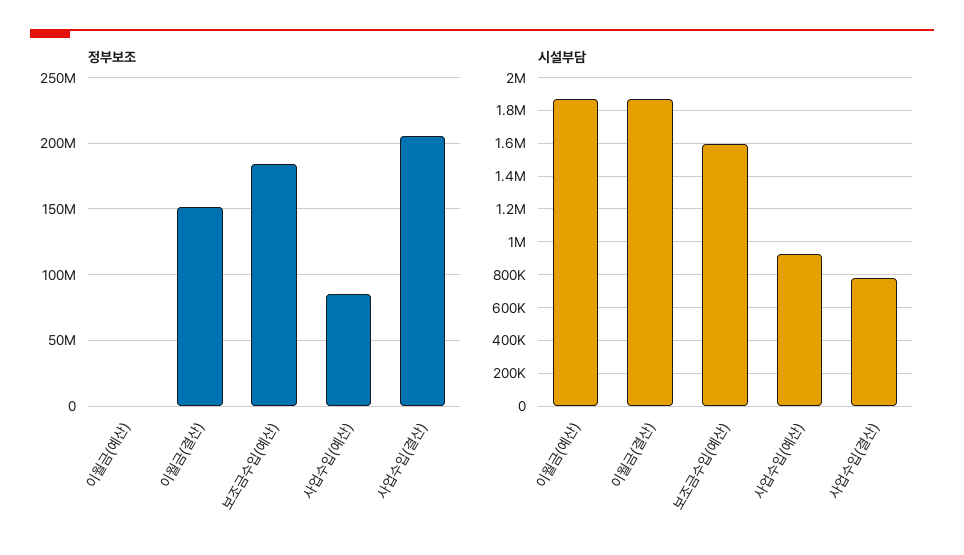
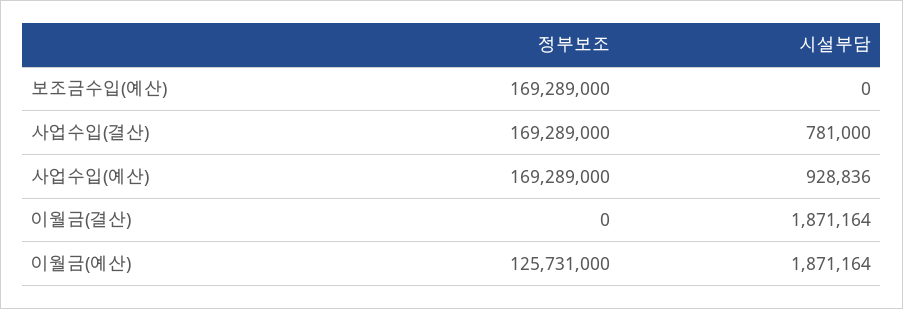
정부보조, 이월금(예산): 0 -> 125731000
정부보조, 이월금(결산): 150000000 -> 0
정부보조, 보조금수입(예산): 185000000 -> 169289000
정부보조, 사업수입(예산): 85000000 -> 169289000
정부보조, 사업수입(결산): 205000000 -> 169289000
시설부담, 보조금수입(예산): 1600000 -> 0

